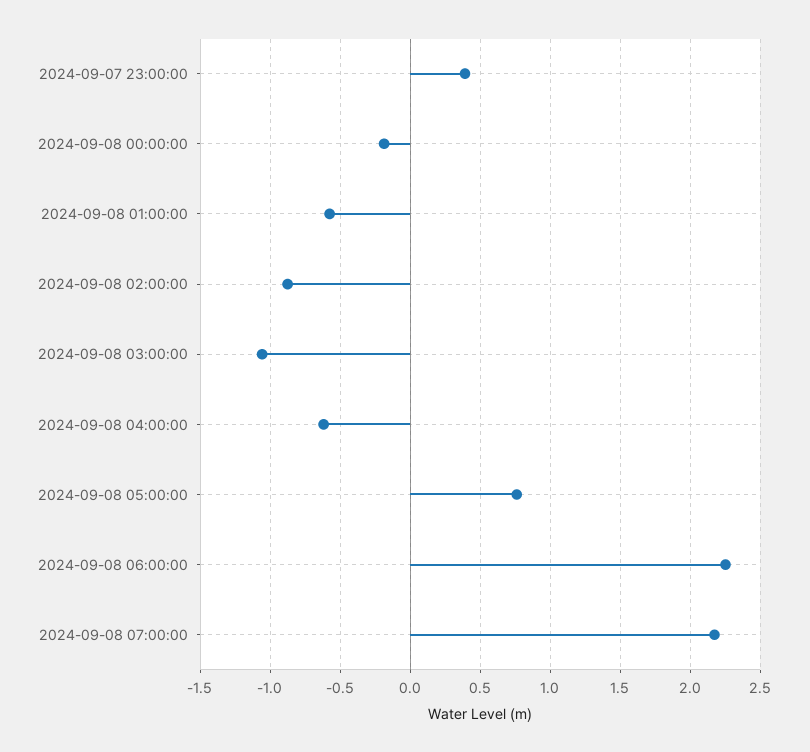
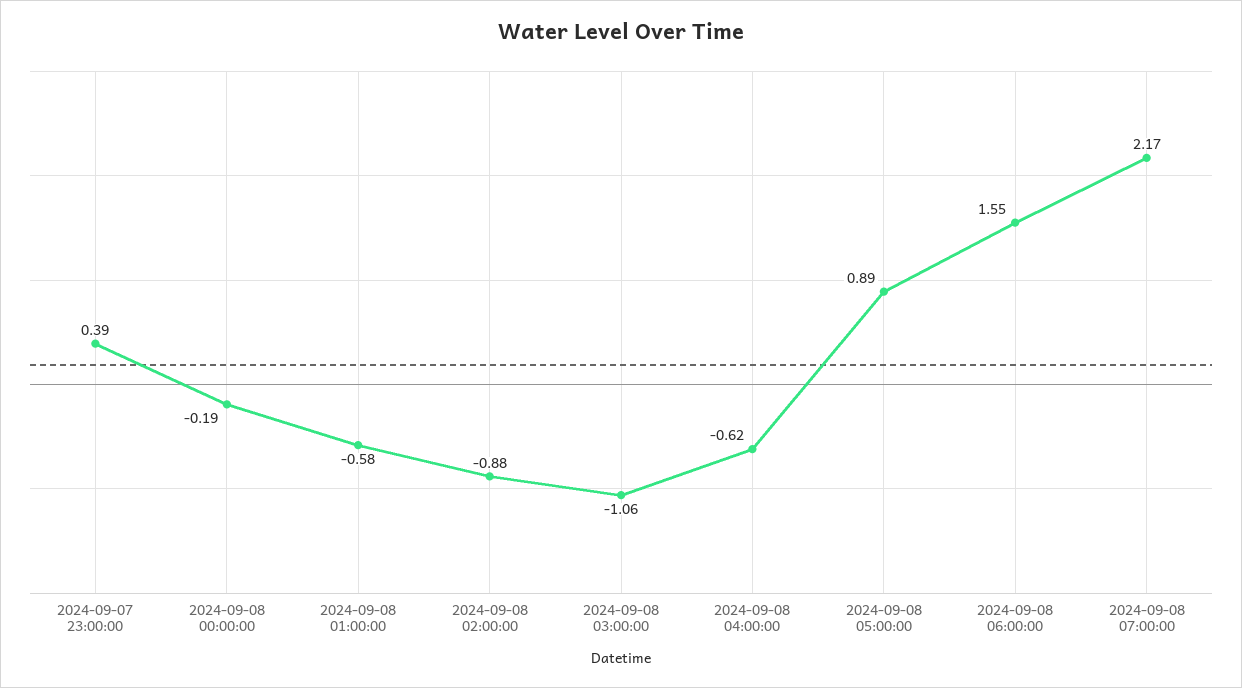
2024-09-08 05:00:00: 0.75 -> 0.89
2024-09-08 06:00:00: 2.25 -> 1.55

